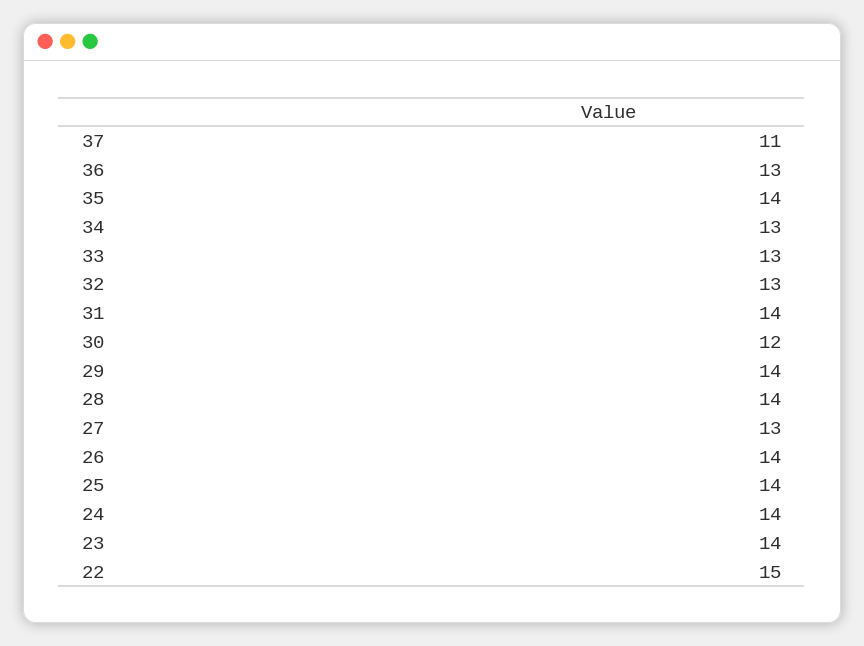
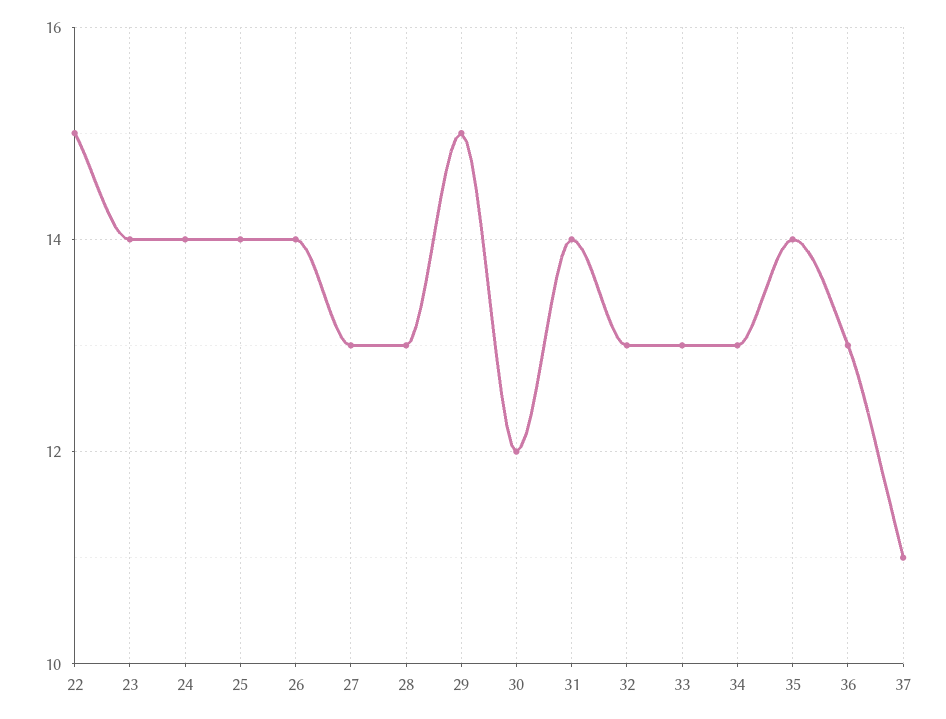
29: 14 -> 15
28: 14 -> 13

